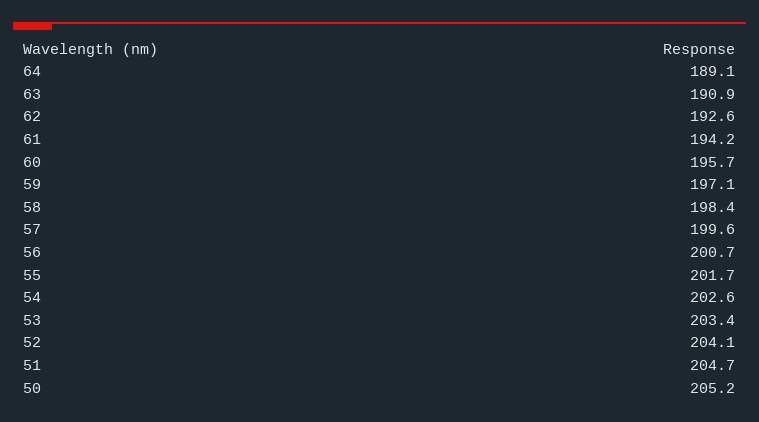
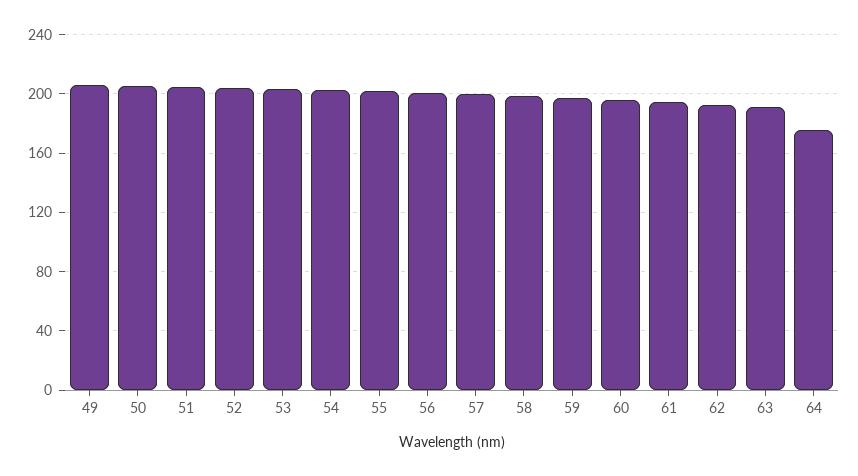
64: 189.1 -> 175
49: none -> 205

